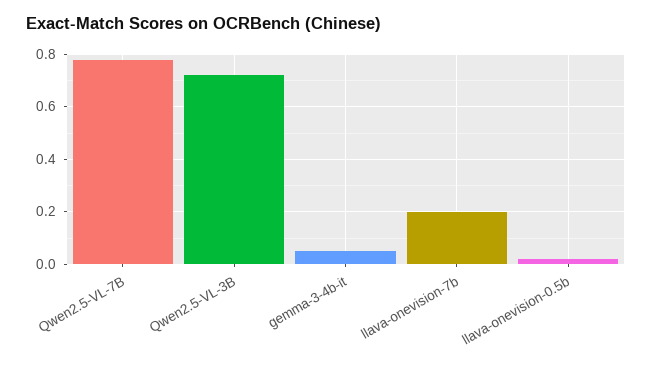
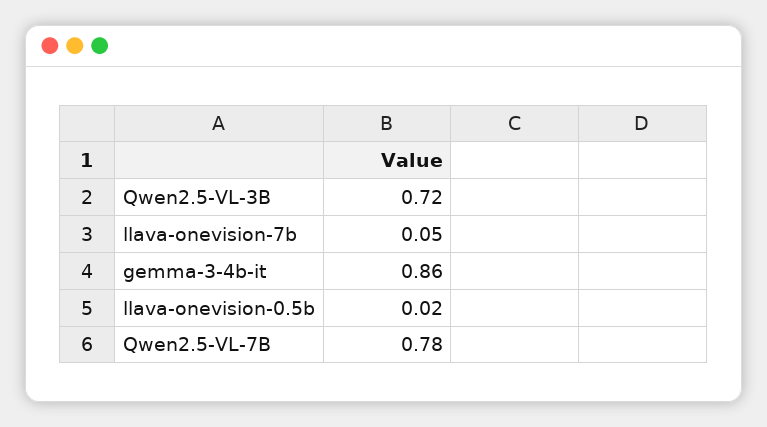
gemma-3-4b-it: 0.05 -> 0.86
llava-onevision-7b: 0.2 -> 0.05

